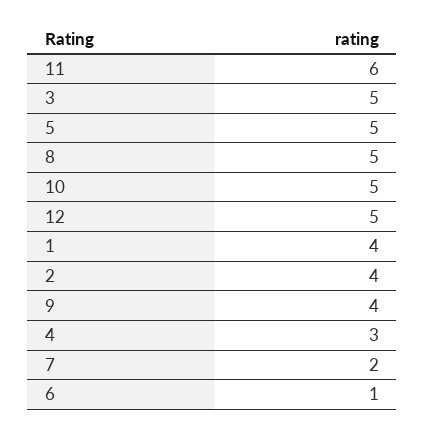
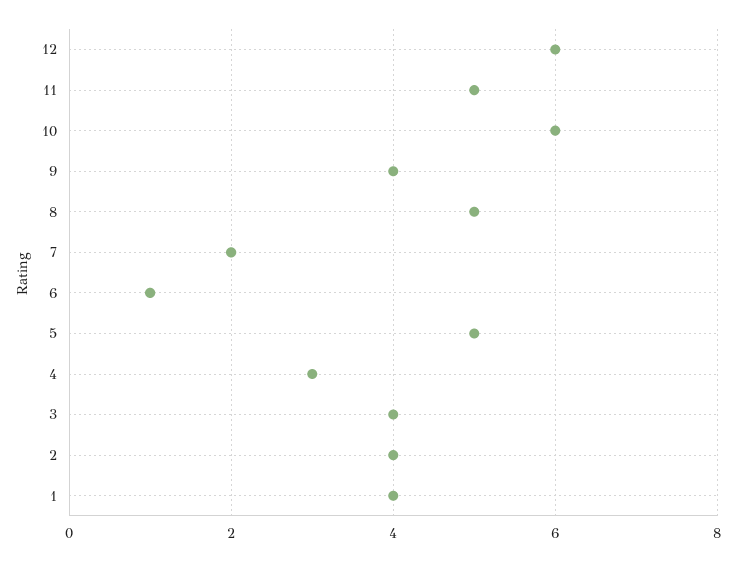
11: 6 -> 5
3: 5 -> 4
10: 5 -> 6
12: 5 -> 6

